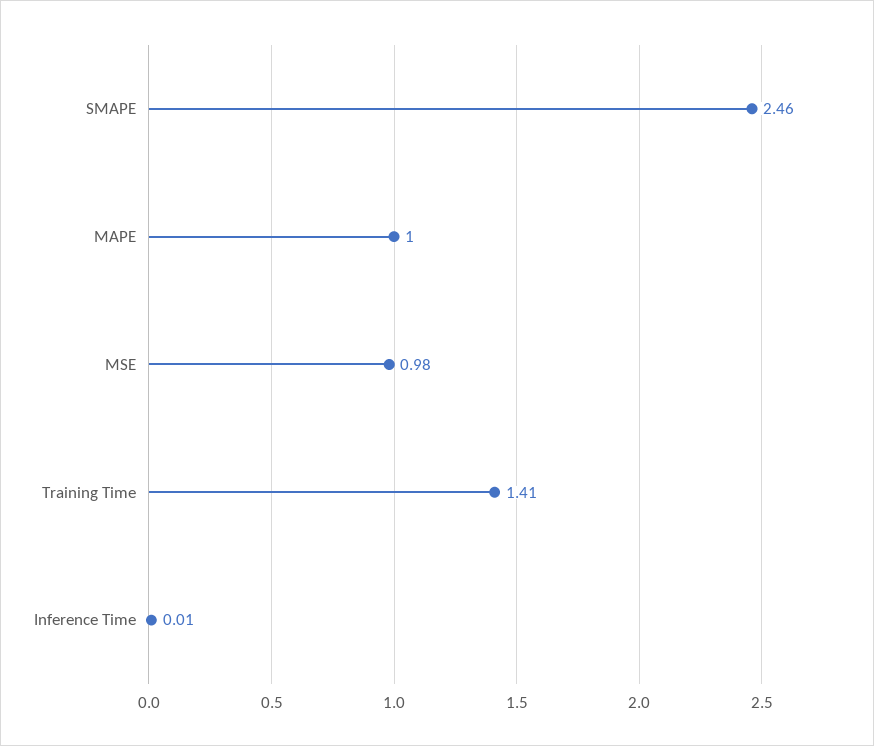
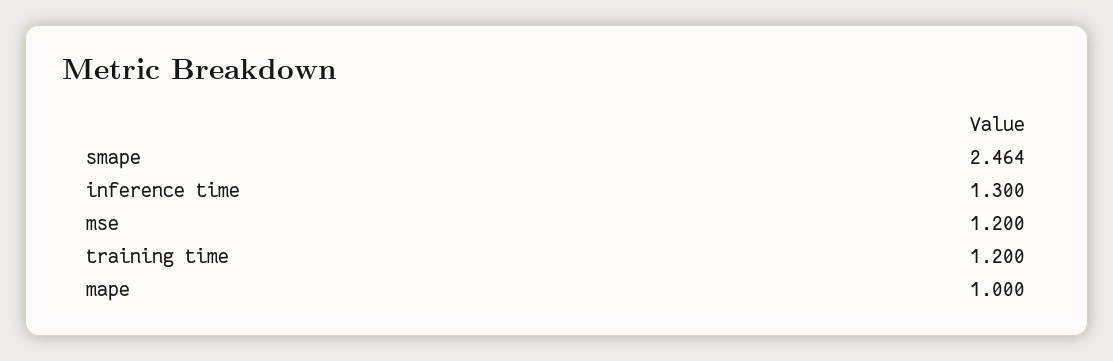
MSE: 0.98 -> 1.2
Training Time: 1.41 -> 1.2
Inference Time: 0.01 -> 1.3

